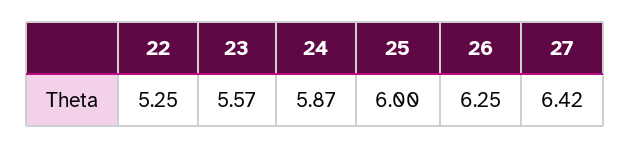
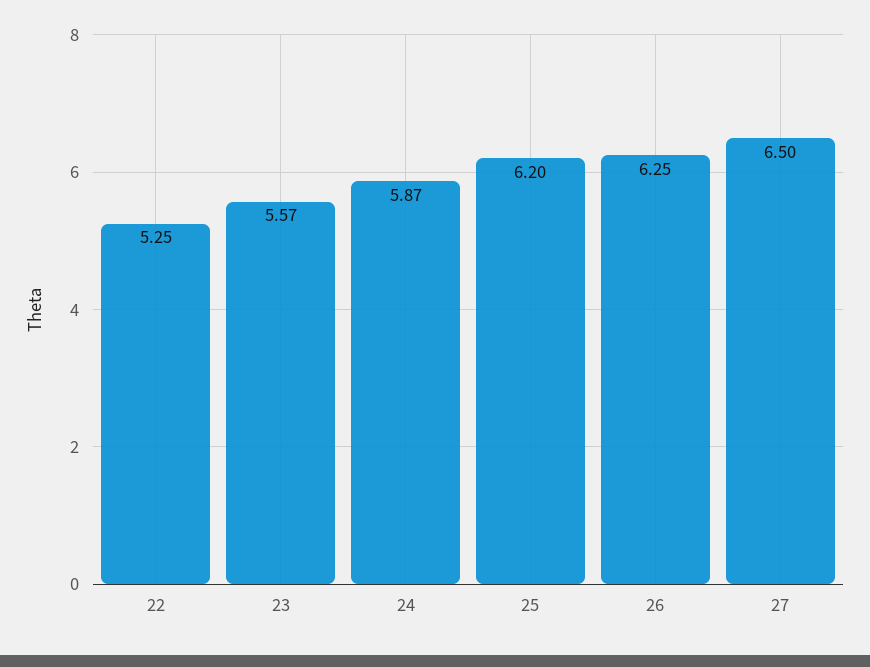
25: 6 -> 6.2
27: 6.42 -> 6.5

